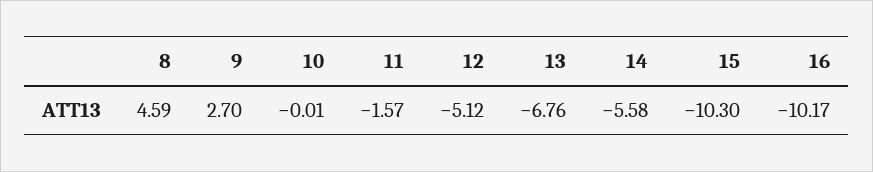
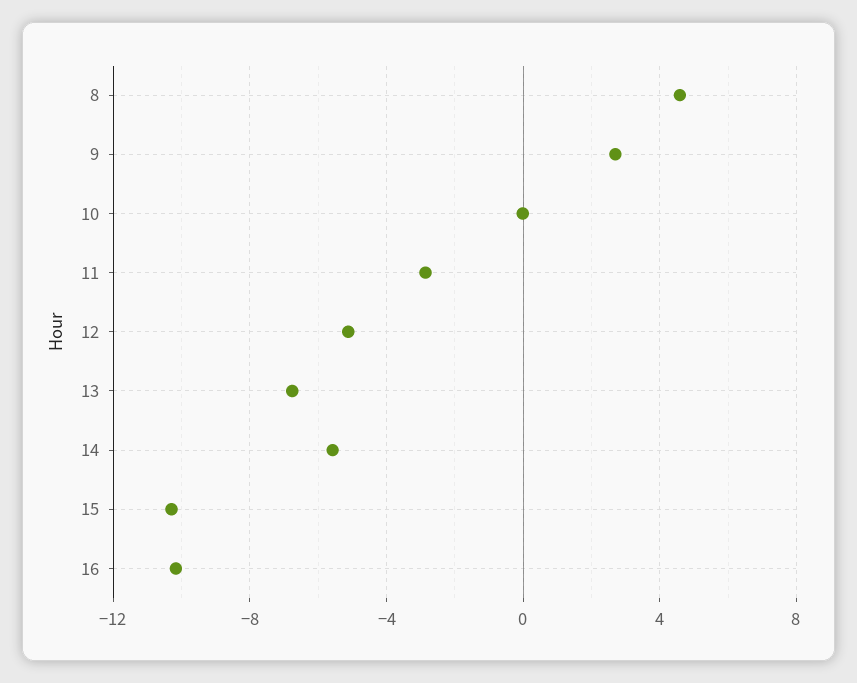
11: -1.57 -> -3

